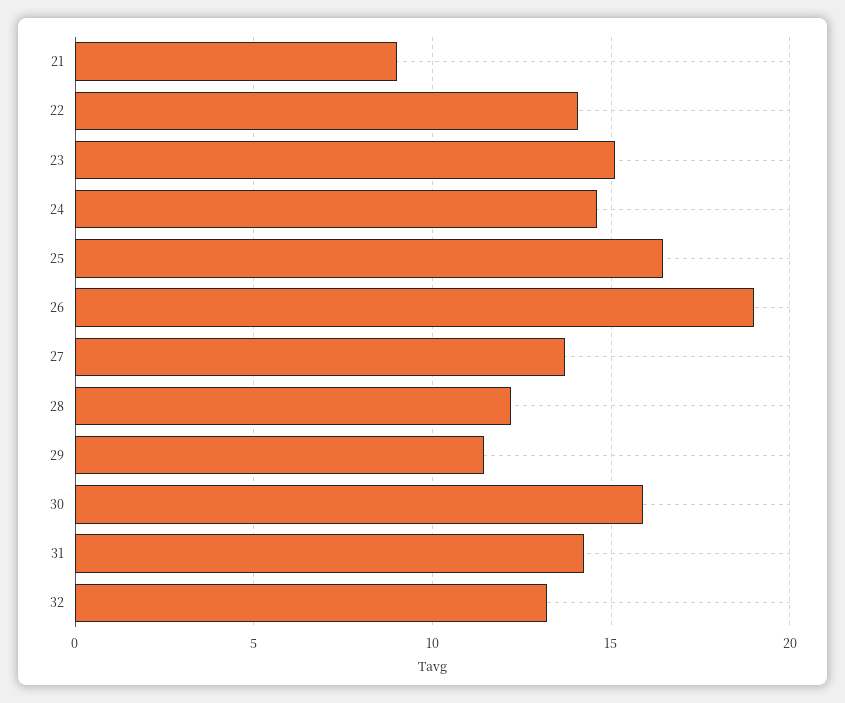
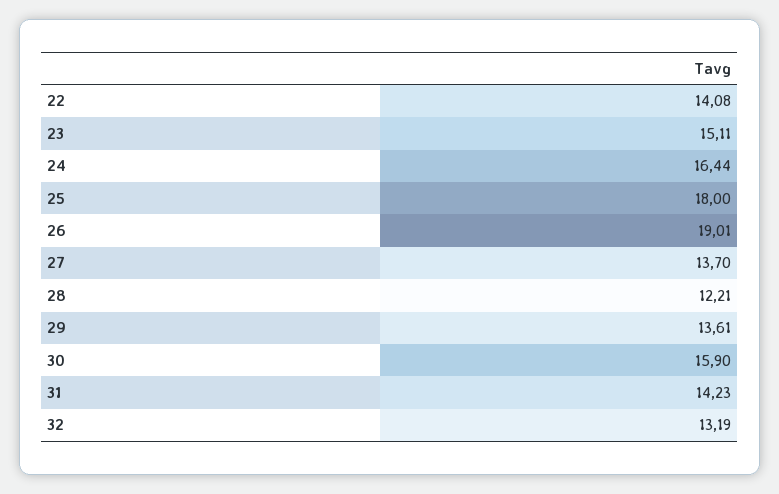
21: 9 -> none
24: 14.5 -> 16.44
25: 16.5 -> 18
29: 11.5 -> 13.61

